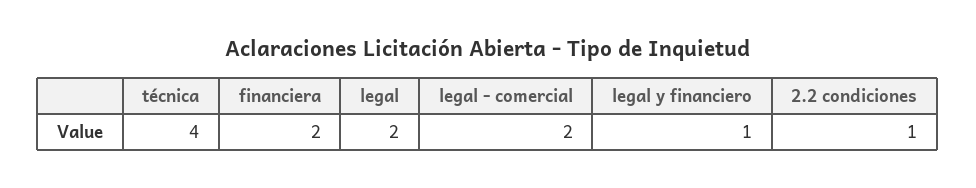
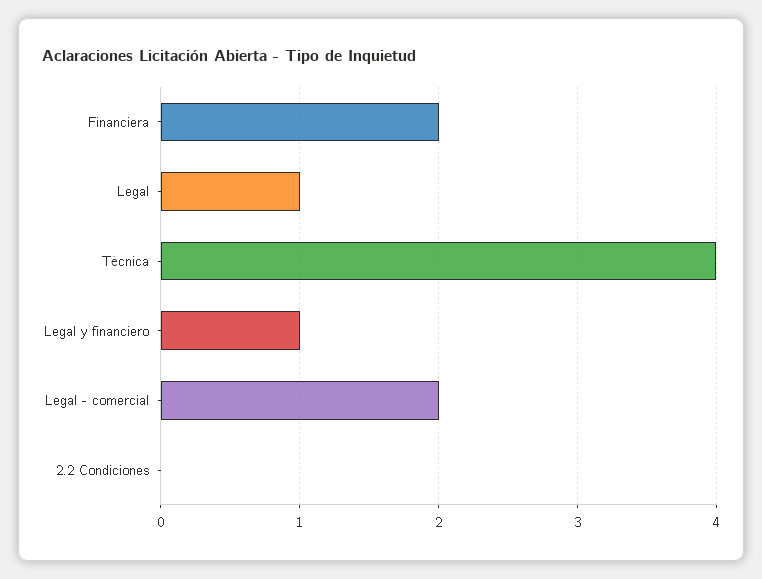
legal: 2 -> 1
2.2 condiciones: 1 -> 0

